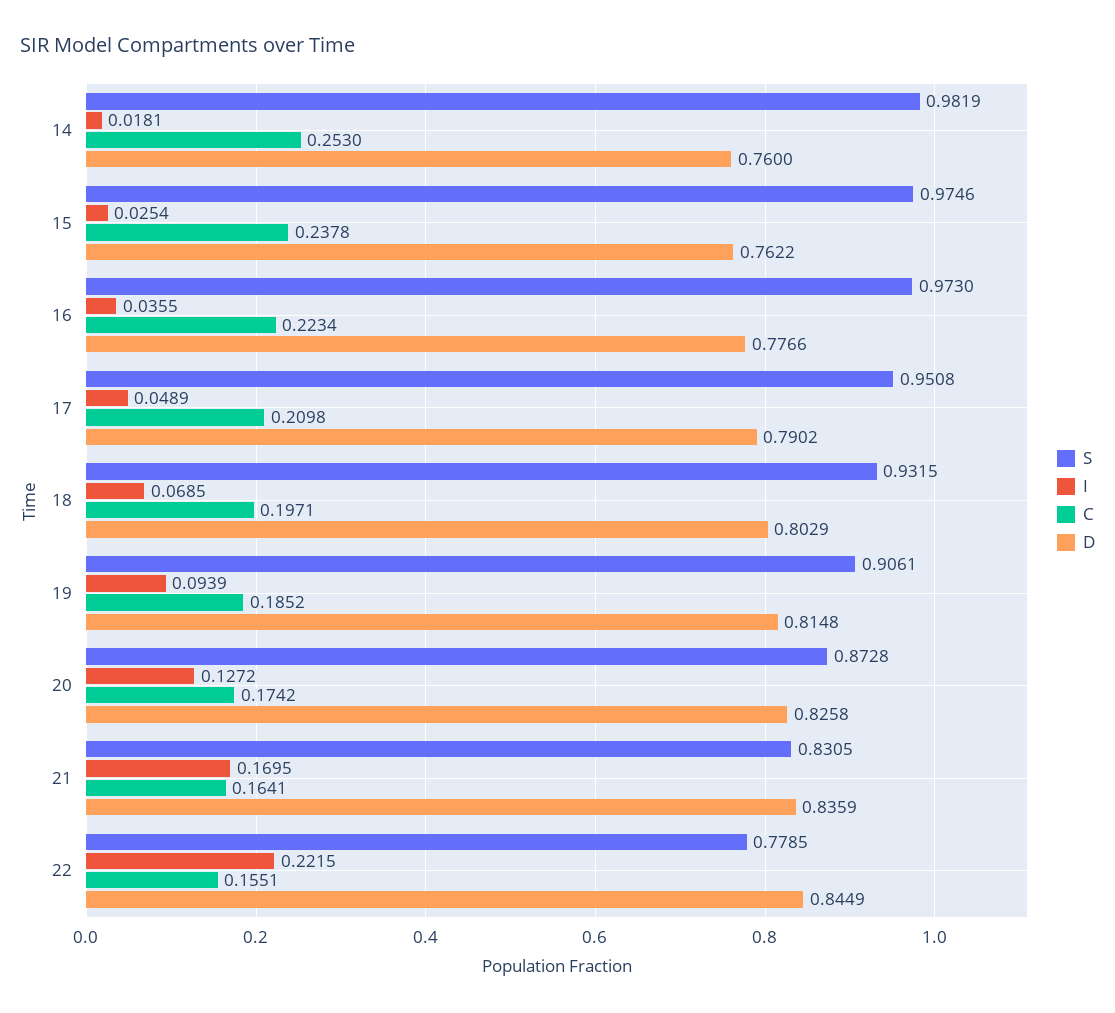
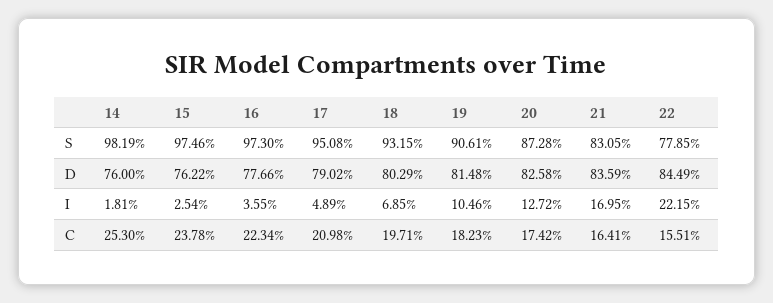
I, 19: 0.0939 -> 0.1046
C, 19: 0.1852 -> 0.1823

